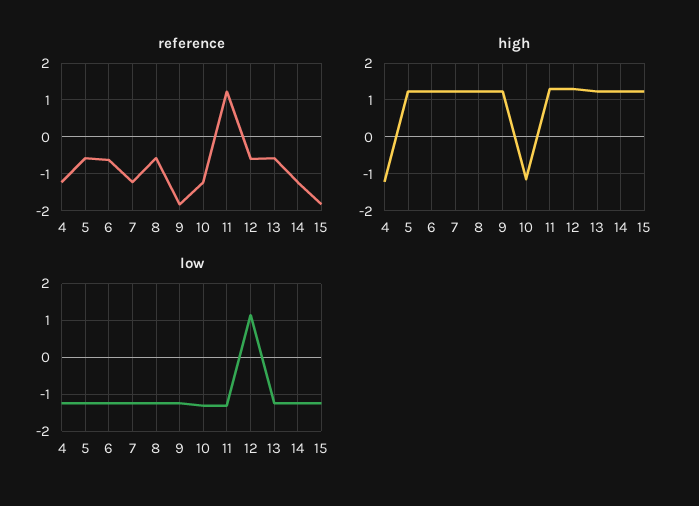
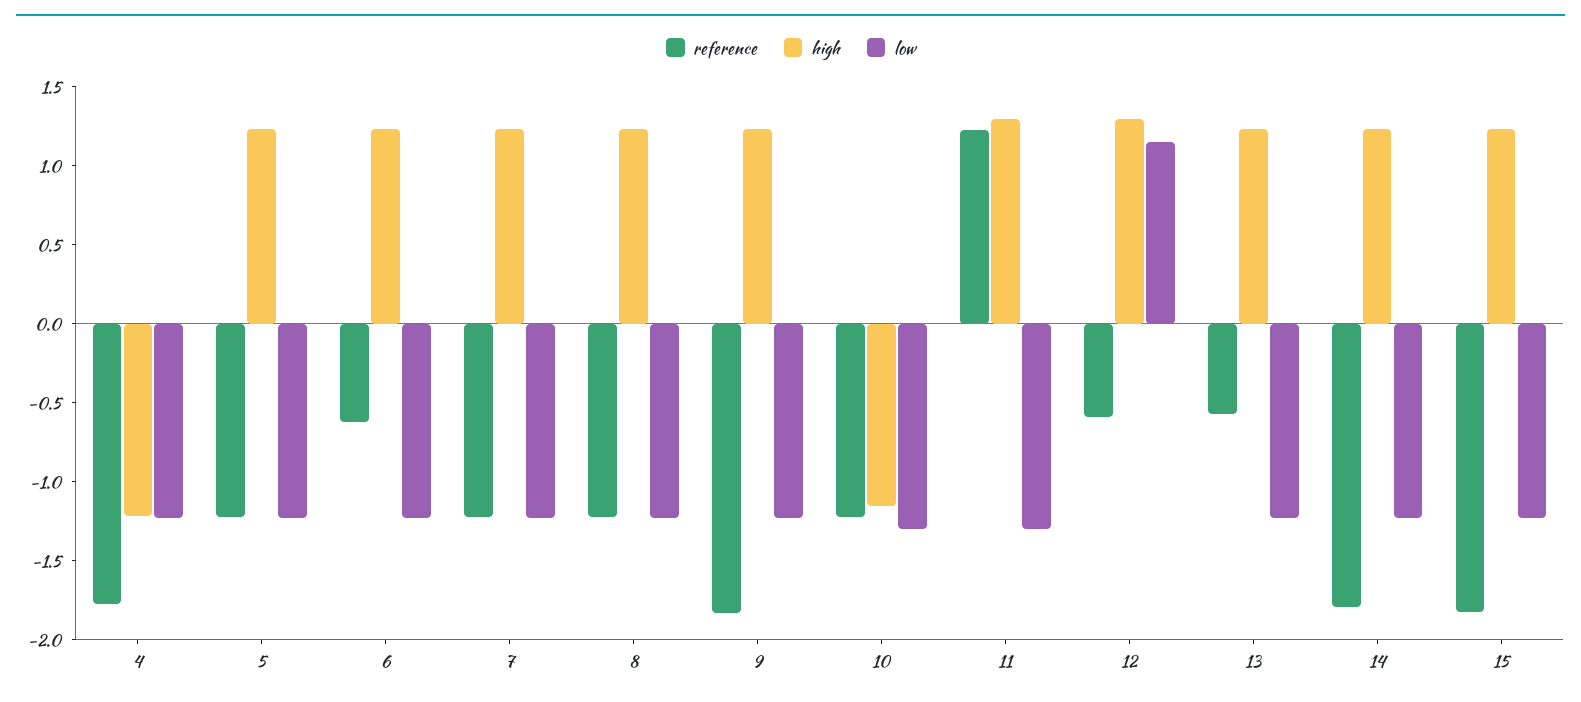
reference, 4: -1.2 -> -1.8
reference, 5: -0.6 -> -1.2
reference, 8: -0.6 -> -1.2
reference, 14: -1.2 -> -1.8

